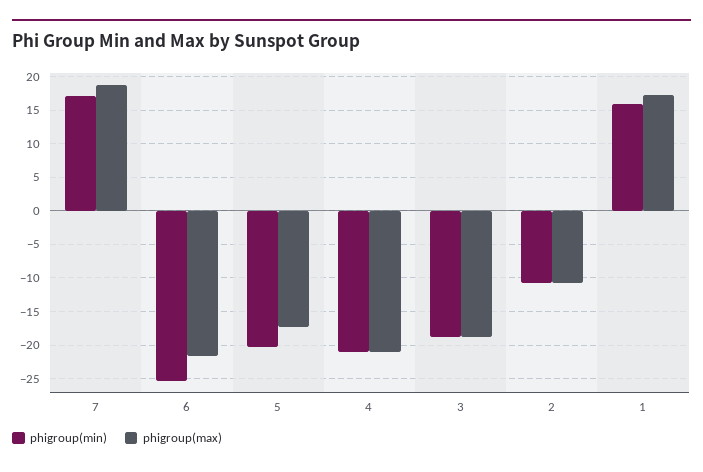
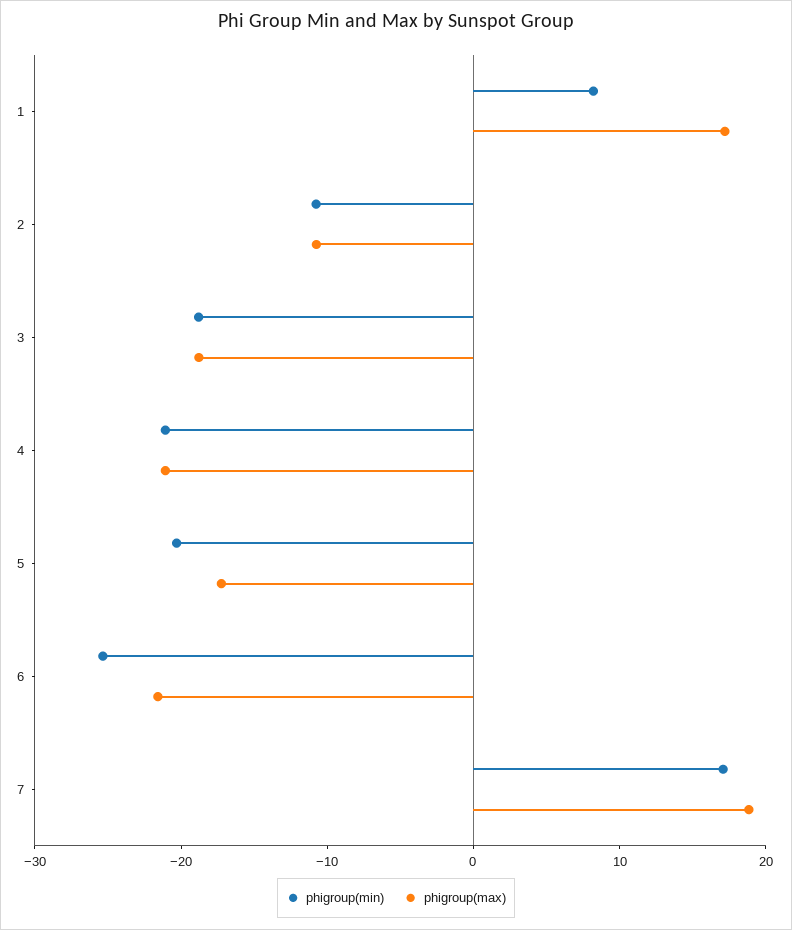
phigroup(min), 1: 16 -> 8

